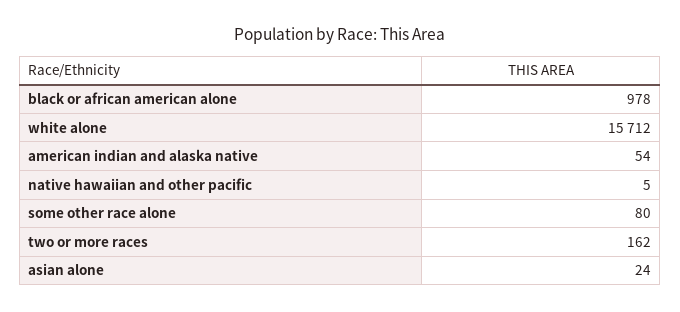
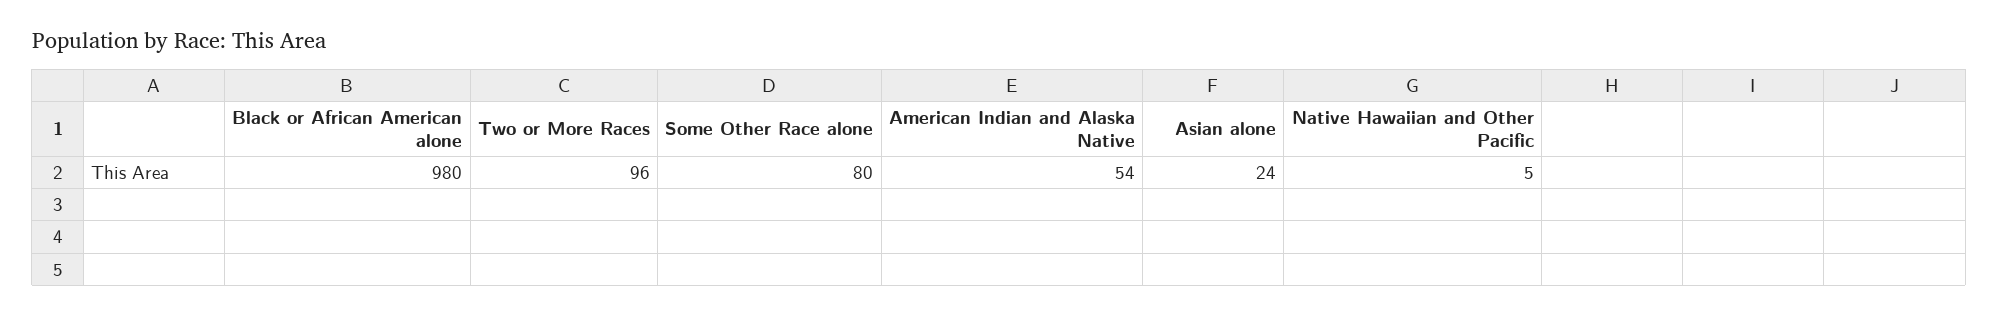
black or african american alone: 978 -> 980
white alone: 15712 -> none
two or more races: 162 -> 96

